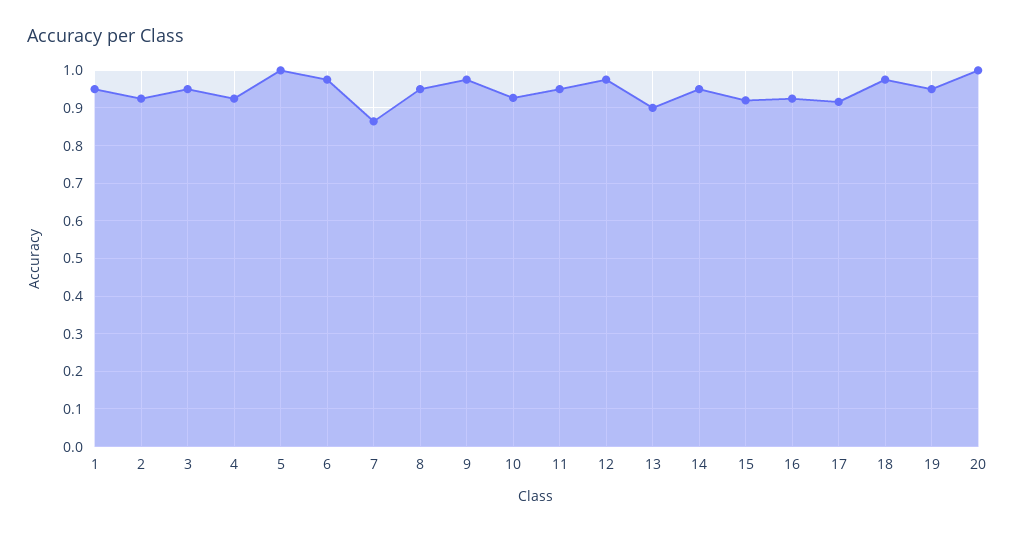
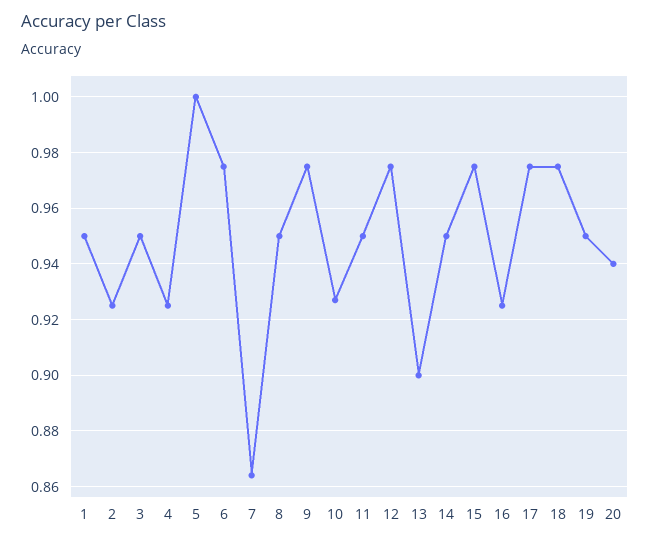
15: 0.92 -> 0.975
17: 0.92 -> 0.975
20: 1 -> 0.94

